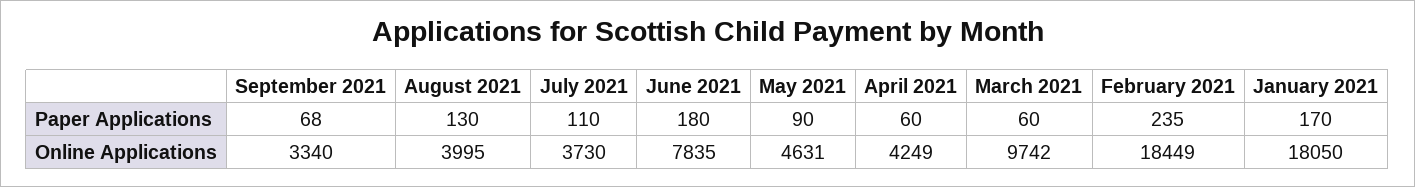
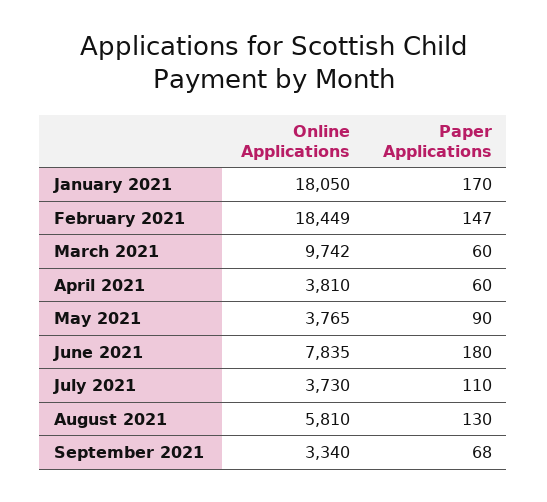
February 2021, Paper Applications: 235 -> 147
August 2021, Online Applications: 3995 -> 5810
May 2021, Online Applications: 4631 -> 3765
April 2021, Online Applications: 4249 -> 3810

